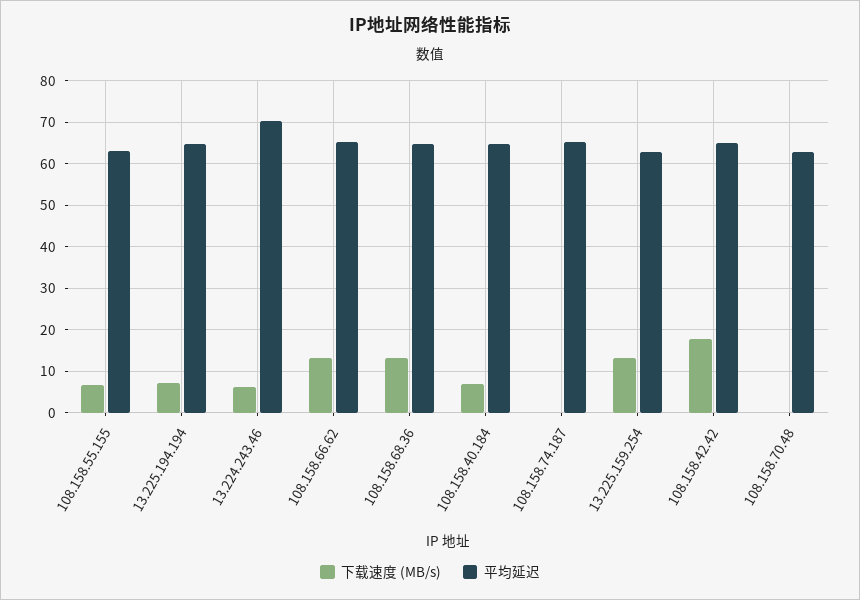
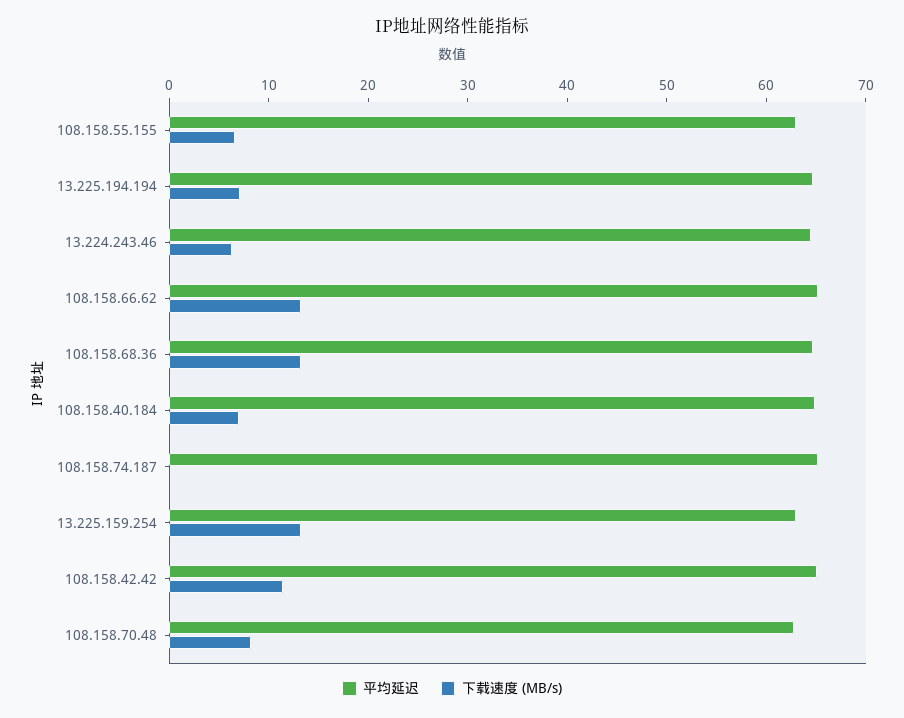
平均延迟, 13.224.243.46: 70 -> 64
下载速度 (MB/s), 108.158.42.42: 18 -> 12
下载速度 (MB/s), 108.158.70.48: 0 -> 8

